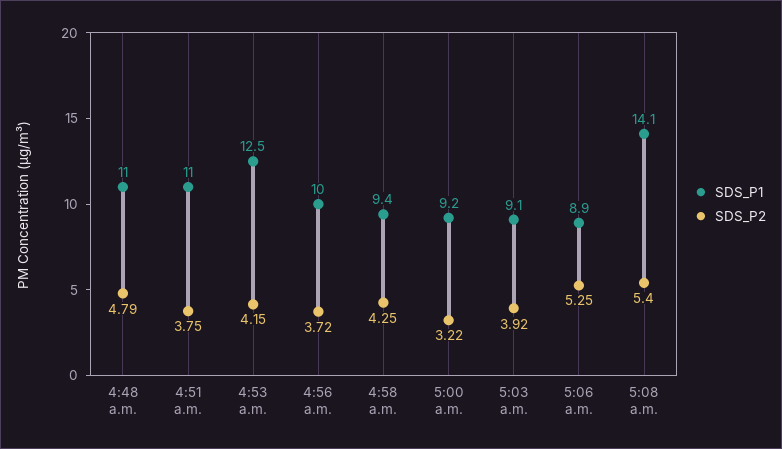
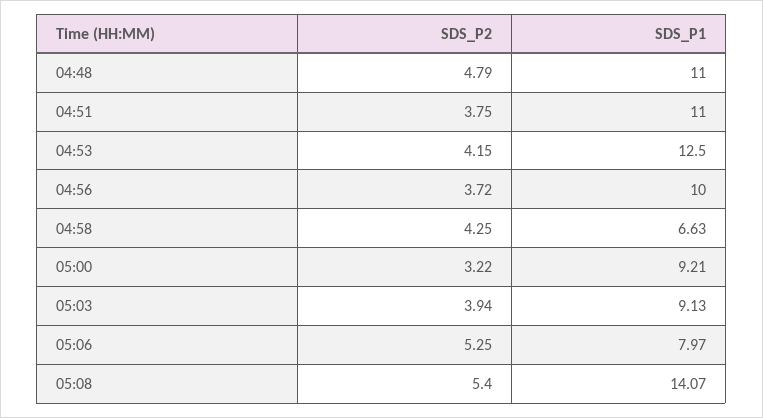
SDS_P1, 4:58 a.m.: 9.4 -> 6.63
SDS_P2, 5:03 a.m.: 3.92 -> 3.94
SDS_P1, 5:06 a.m.: 8.9 -> 7.97

